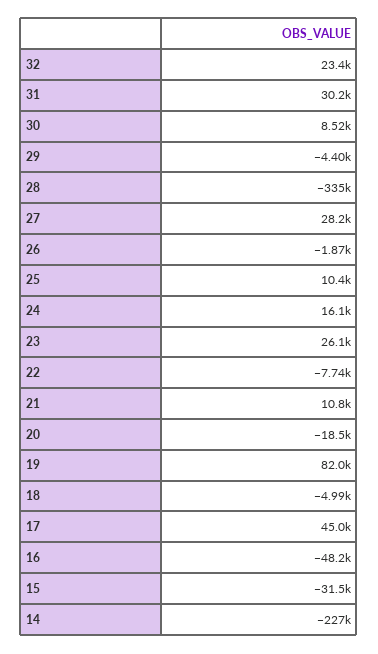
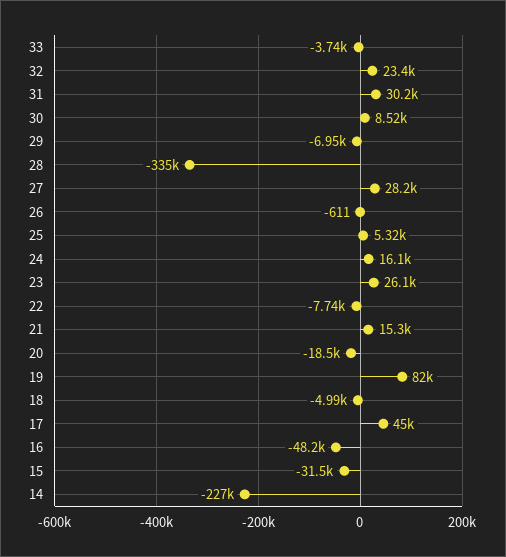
29: -4400 -> -6950
26: -1870 -> -611
25: 10400 -> 5320
21: 10800 -> 15300
33: none -> -3740

